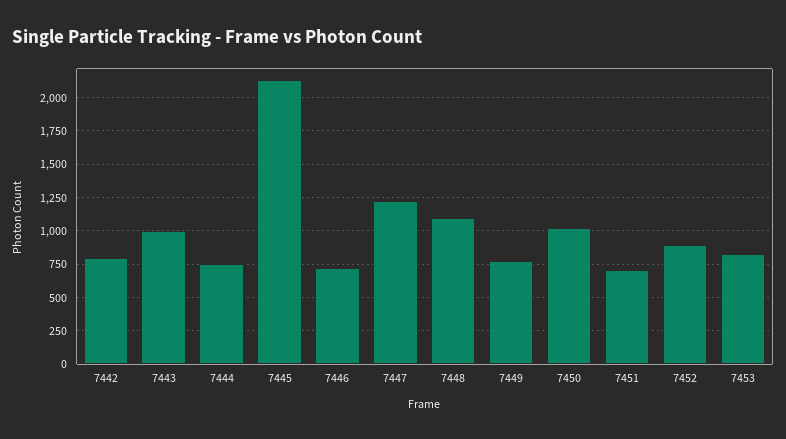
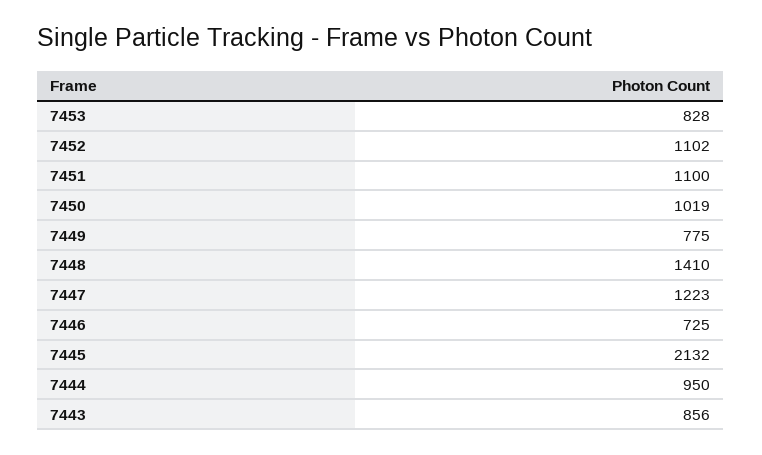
7442: 800 -> none
7443: 1000 -> 856
7444: 750 -> 950
7448: 1100 -> 1410
7451: 700 -> 1100
7452: 900 -> 1102

